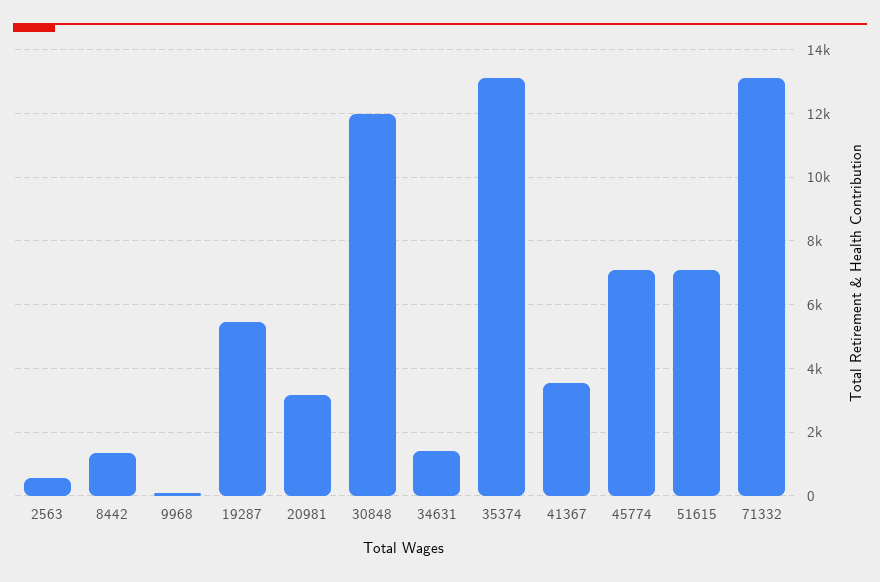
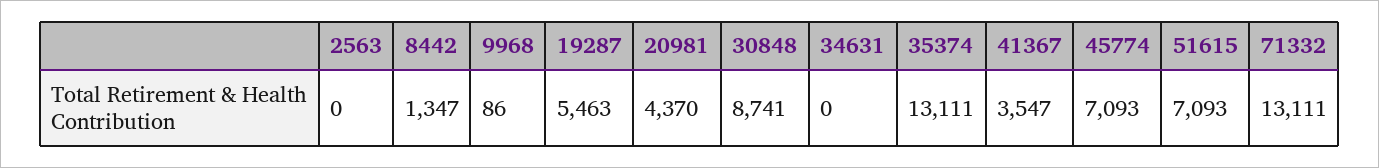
2563: 600 -> 0
20981: 3200 -> 4370
30848: 12000 -> 8741
34631: 1400 -> 0

